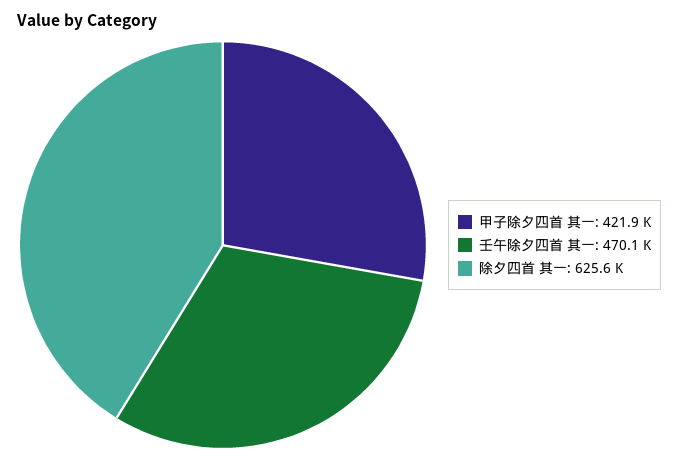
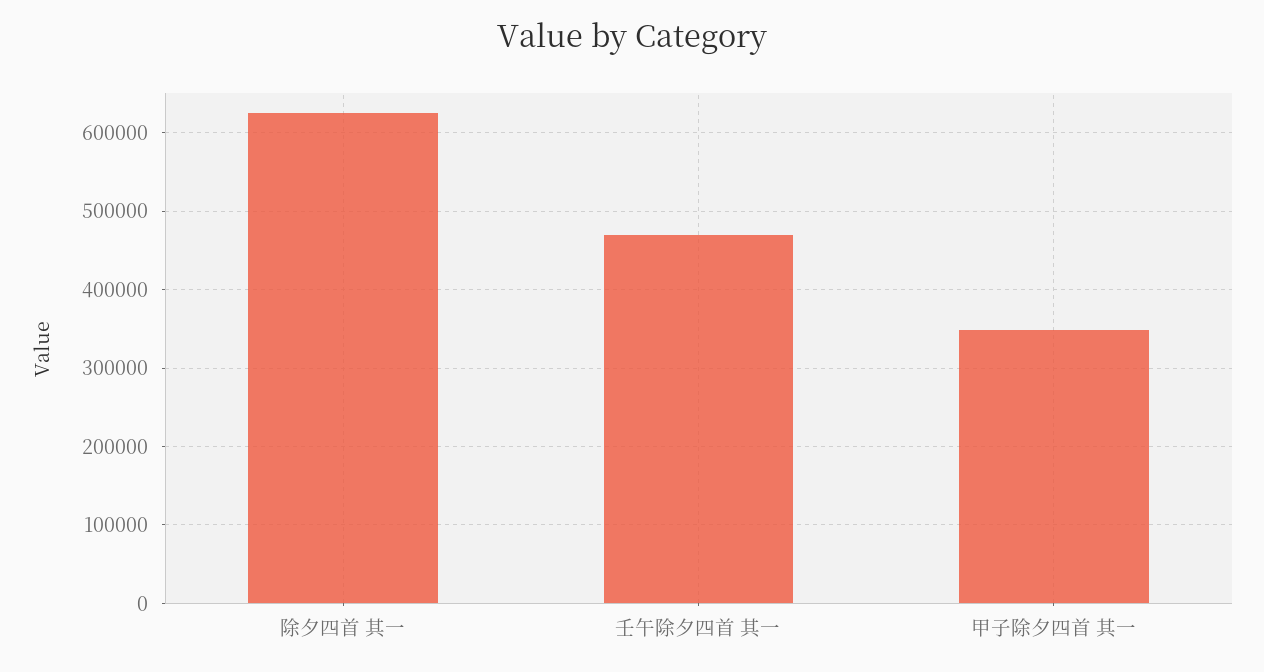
甲子除夕四首 其一: 421900 -> 350000

